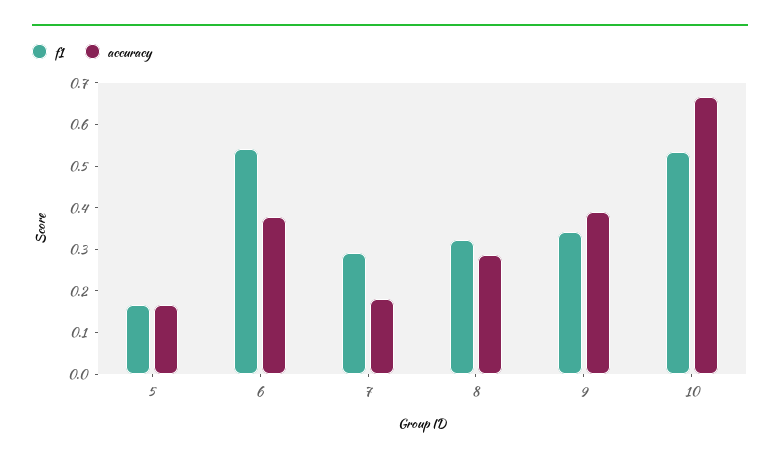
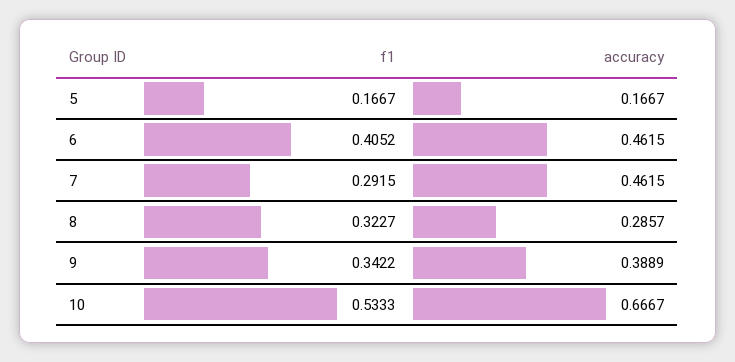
f1, 6: 0.54 -> 0.4052
accuracy, 6: 0.38 -> 0.4615
accuracy, 7: 0.18 -> 0.4615

